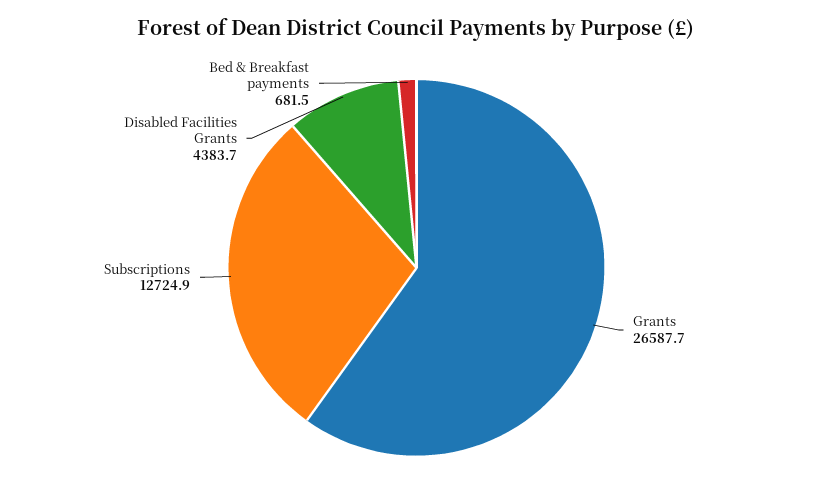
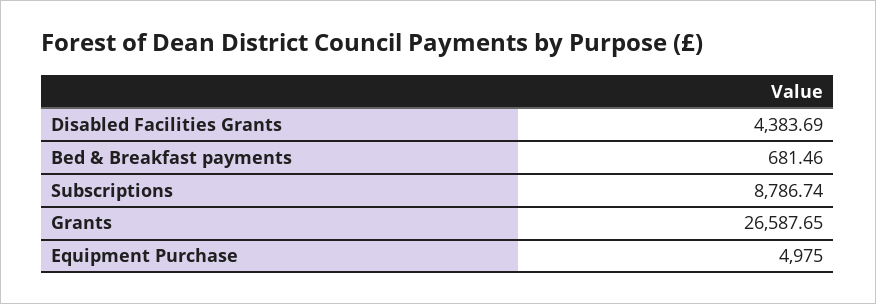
Subscriptions: 12724.9 -> 8786.74
Equipment Purchase: none -> 4975

